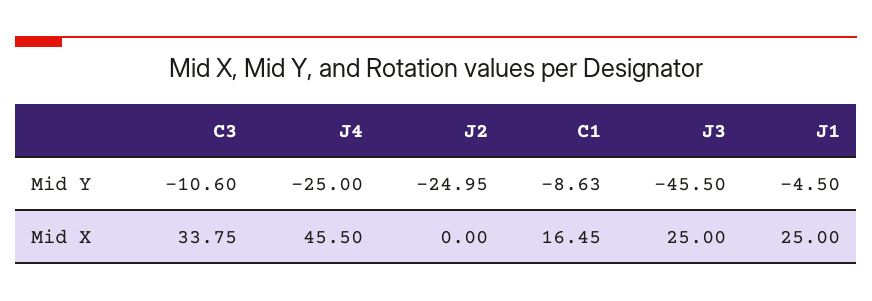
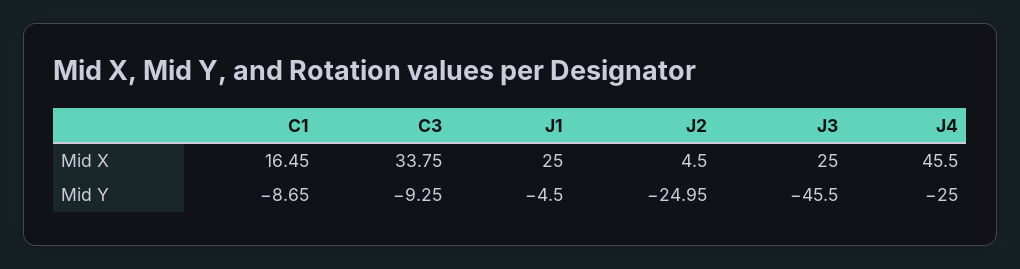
C3, Mid Y: -10.6 -> -9.25
C1, Mid Y: -8.63 -> -8.65
J2, Mid X: 0 -> 4.5

